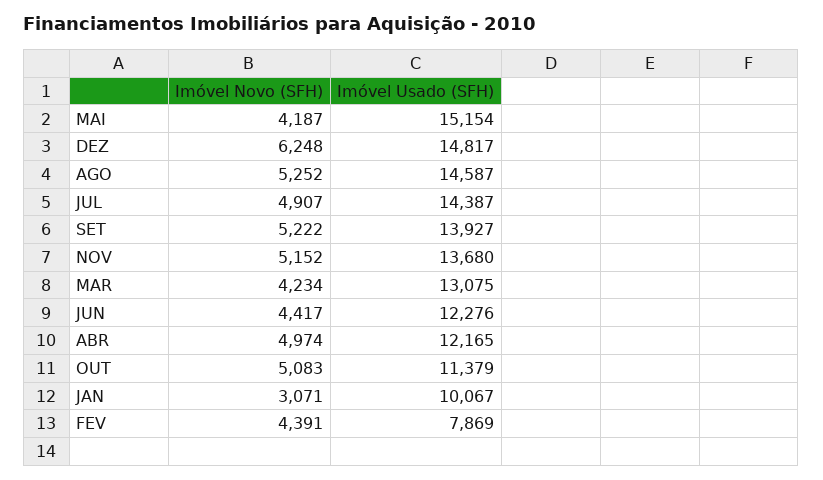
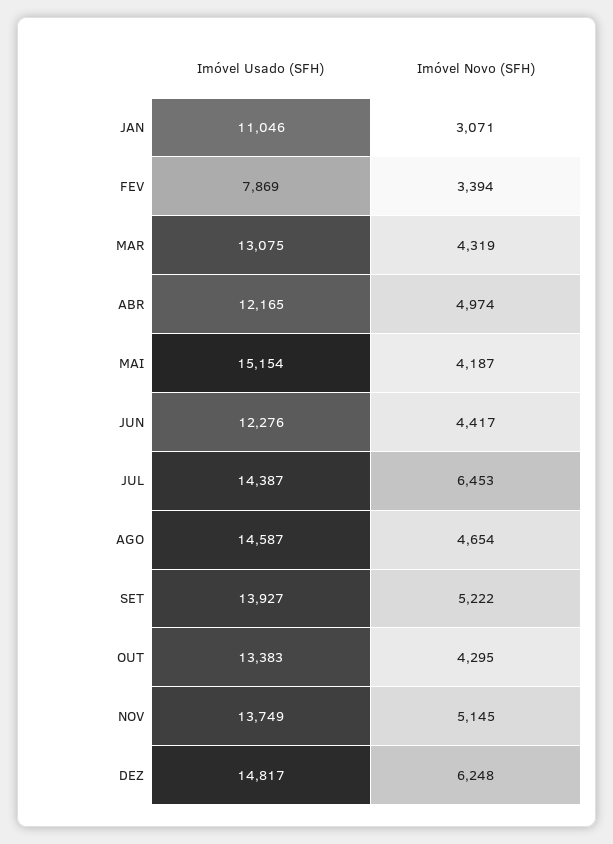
Imóvel Novo (SFH), AGO: 5252 -> 4654
Imóvel Novo (SFH), JUL: 4907 -> 6453
Imóvel Novo (SFH), NOV: 5152 -> 5145
Imóvel Usado (SFH), NOV: 13680 -> 13749
Imóvel Novo (SFH), MAR: 4234 -> 4319
Imóvel Novo (SFH), OUT: 5083 -> 4295
Imóvel Usado (SFH), OUT: 11379 -> 13383
Imóvel Usado (SFH), JAN: 10067 -> 11046
Imóvel Novo (SFH), FEV: 4391 -> 3394

